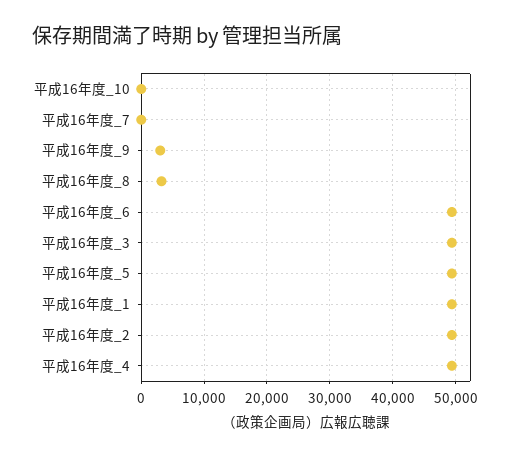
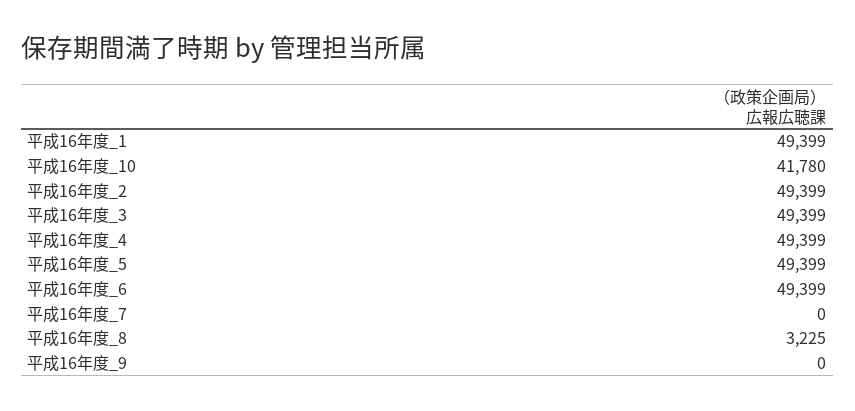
平成16年度_10: 0 -> 41780
平成16年度_9: 3000 -> 0

